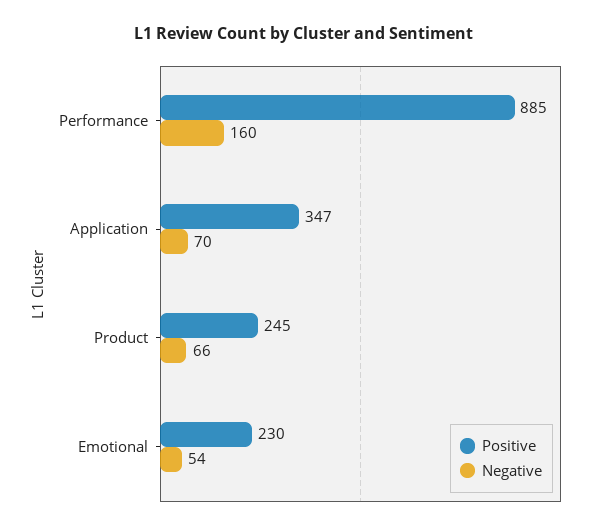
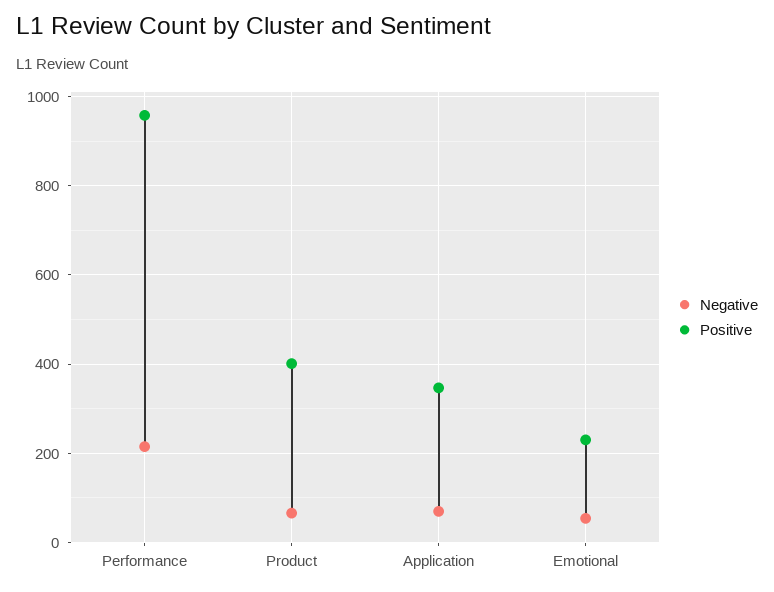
Positive, Performance: 885 -> 960
Negative, Performance: 160 -> 220
Positive, Product: 245 -> 400

